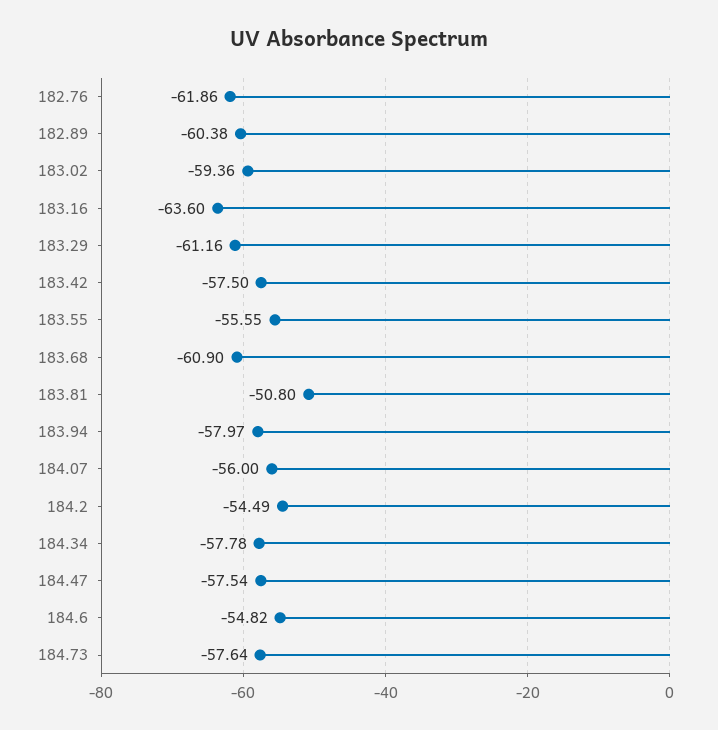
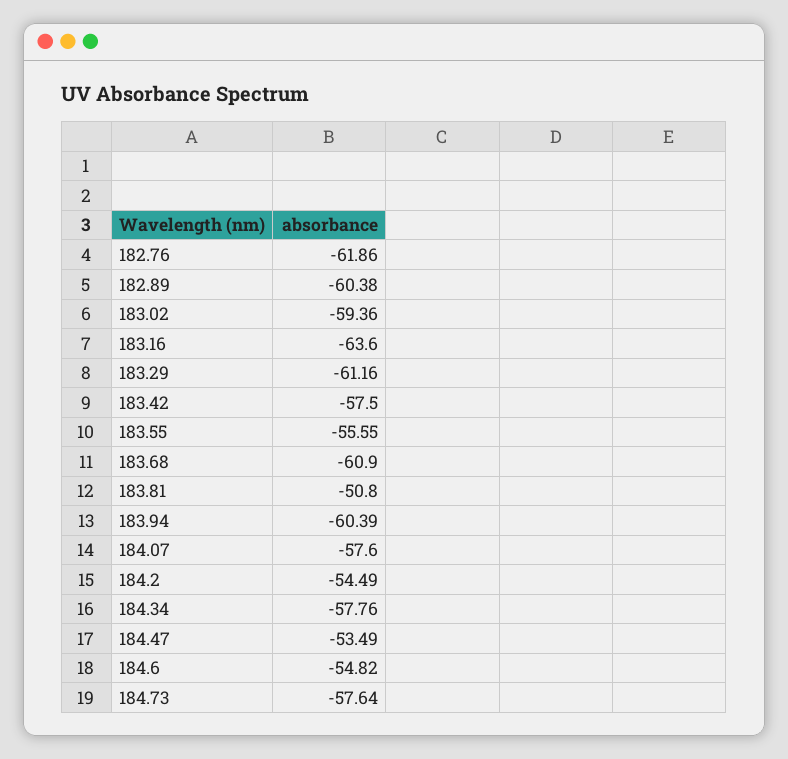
183.94: -57.97 -> -60.39
184.07: -56 -> -57.6
184.34: -57.78 -> -57.76
184.47: -57.54 -> -53.49

